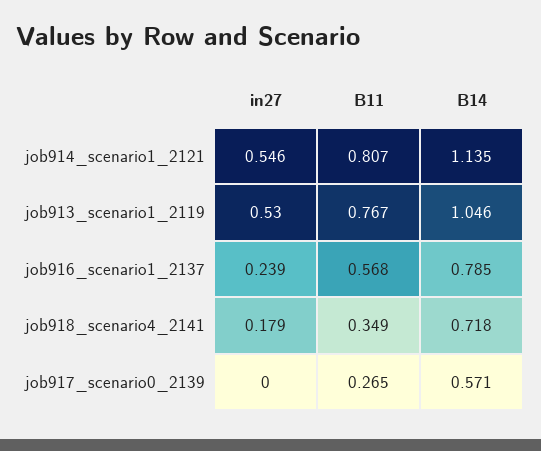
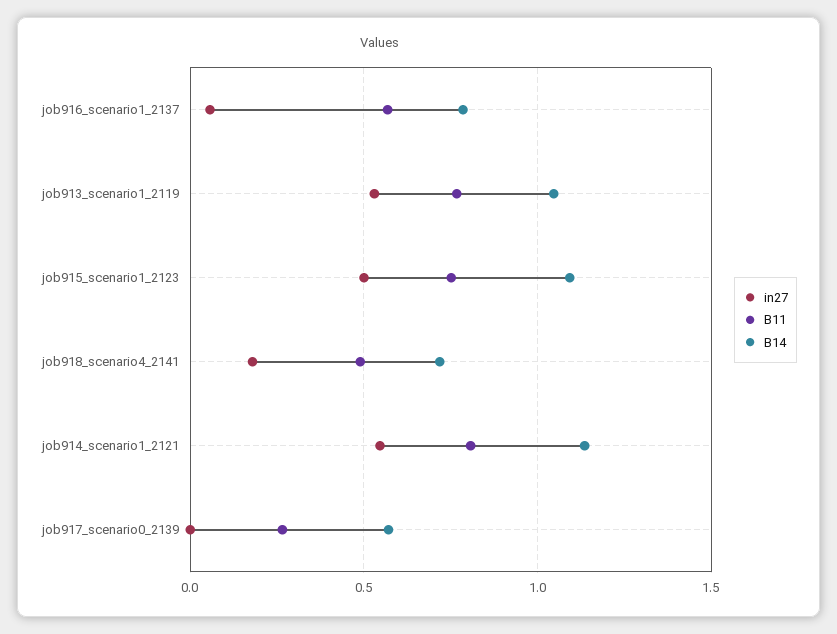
in27, job916_scenario1_2137: 0.239 -> 0.05
B11, job918_scenario4_2141: 0.349 -> 0.5
in27, job915_scenario1_2123: none -> 0.5
B11, job915_scenario1_2123: none -> 0.75
B14, job915_scenario1_2123: none -> 1.1

